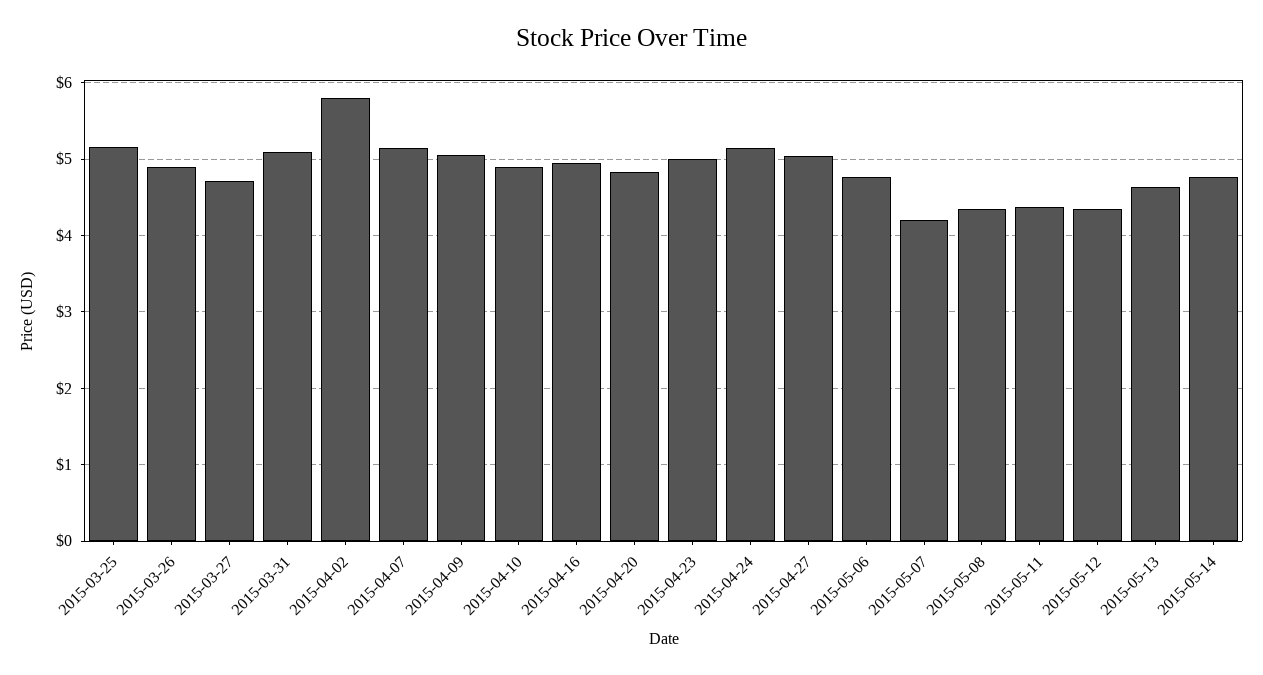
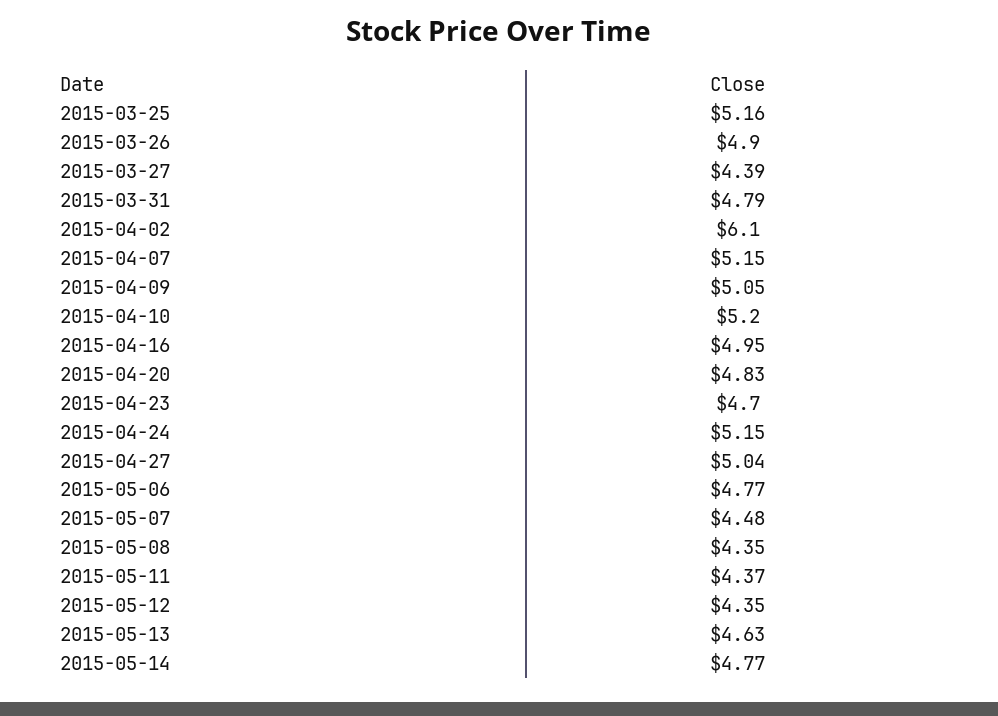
2015-03-27: 4.7 -> 4.39
2015-03-31: 5.1 -> 4.79
2015-04-02: 5.8 -> 6.1
2015-04-10: 4.9 -> 5.2
2015-04-23: 5 -> 4.7
2015-05-07: 4.2 -> 4.48

